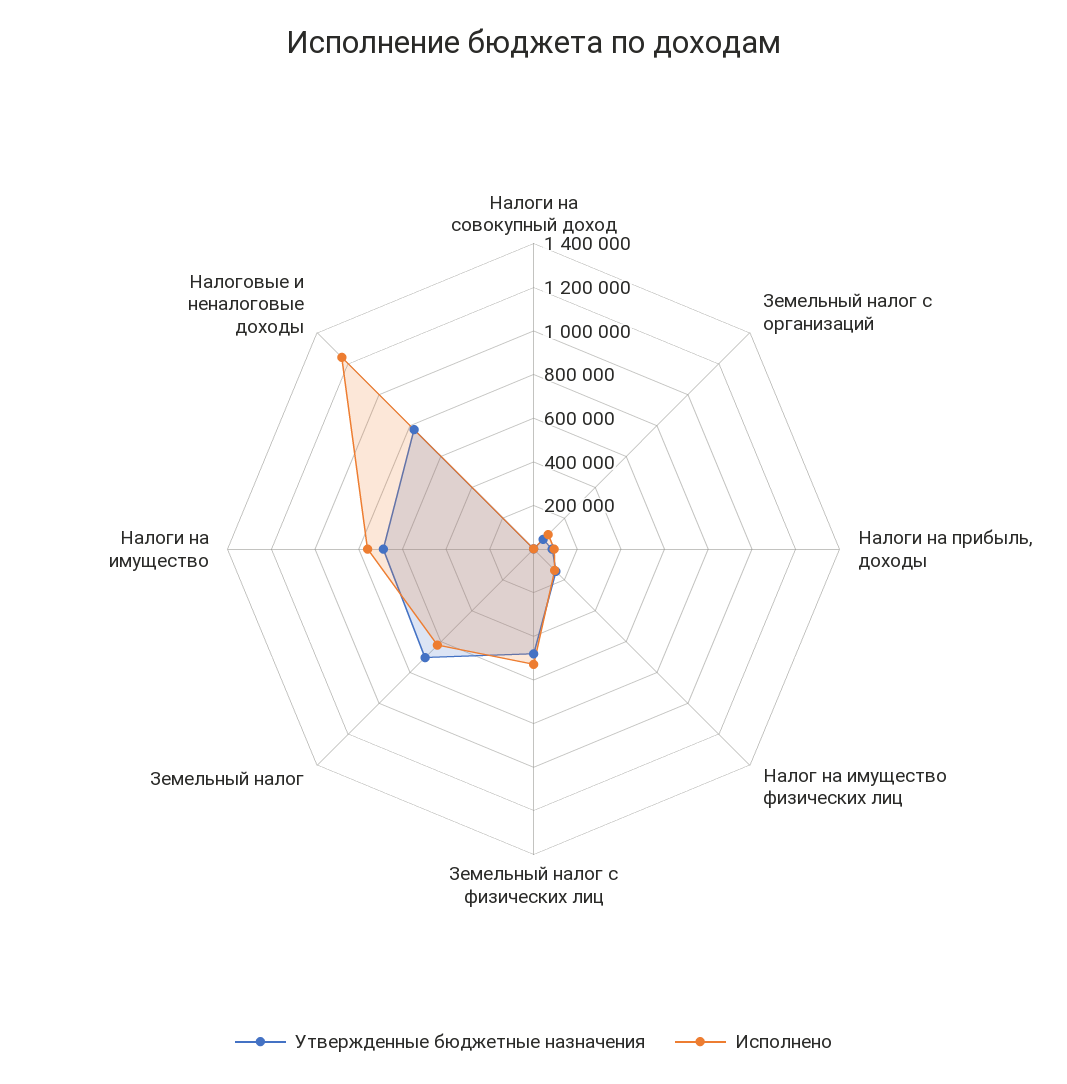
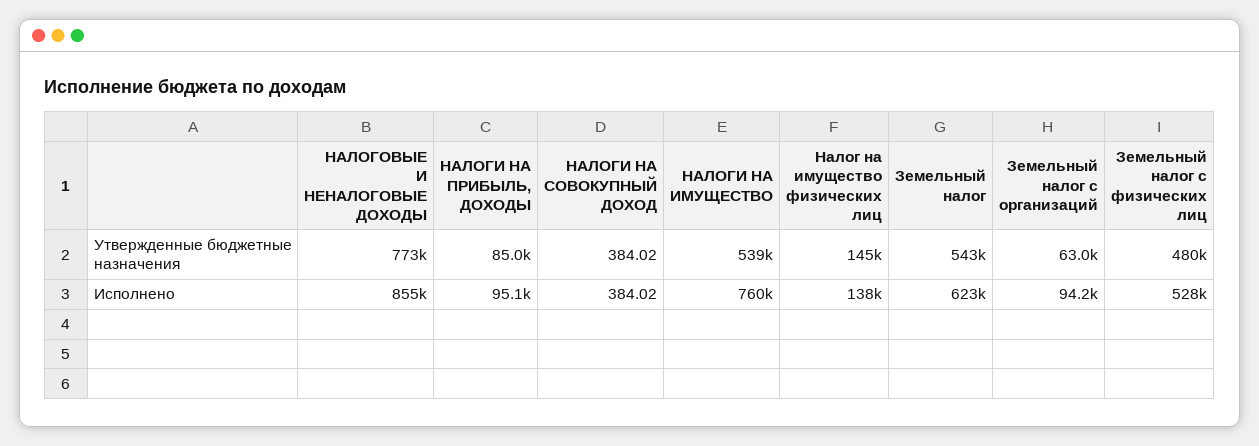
Утвержденные бюджетные назначения, Земельный налог: 700000 -> 543000
Утвержденные бюджетные назначения, Налоги на имущество: 700000 -> 539000
Исполнено, Налоговые и неналоговые доходы: 1250000 -> 855000

